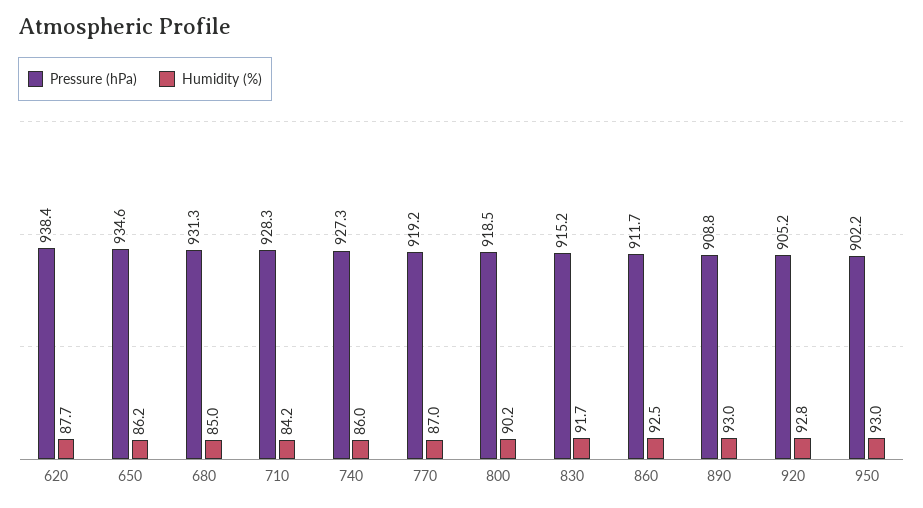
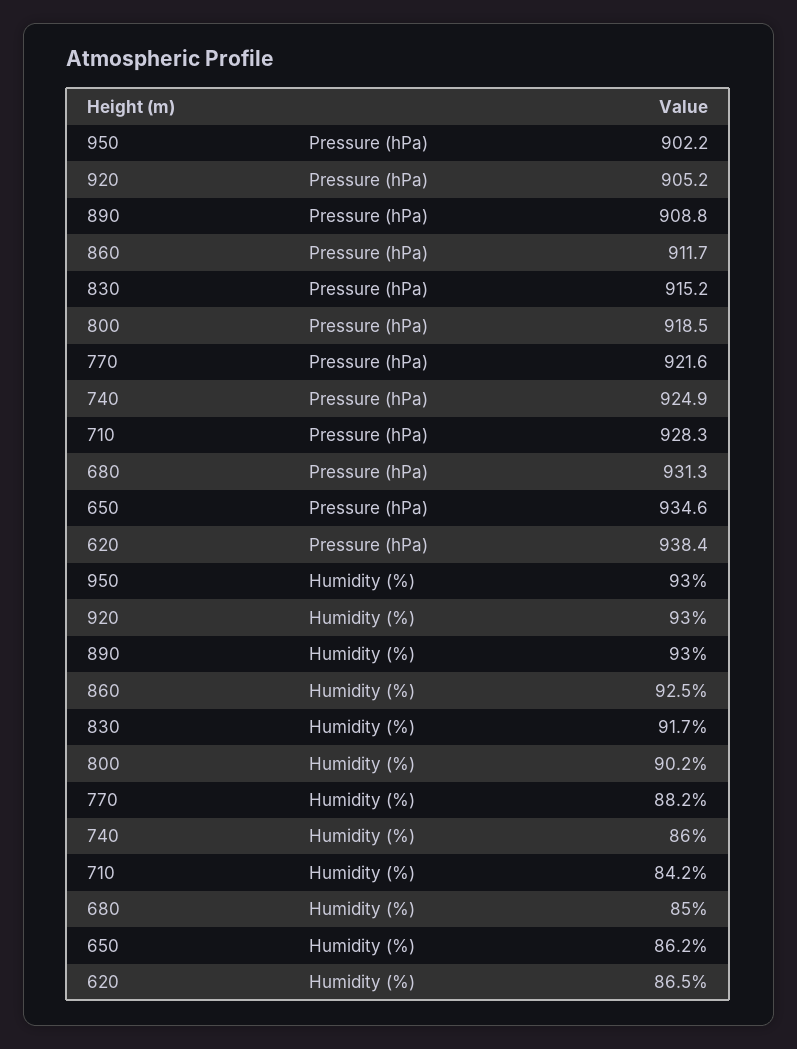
Humidity (%), 620: 87.7 -> 86.5
Pressure (hPa), 740: 927.3 -> 924.9
Pressure (hPa), 770: 919.2 -> 921.6
Humidity (%), 770: 87 -> 88.2
Humidity (%), 920: 92.8 -> 93

